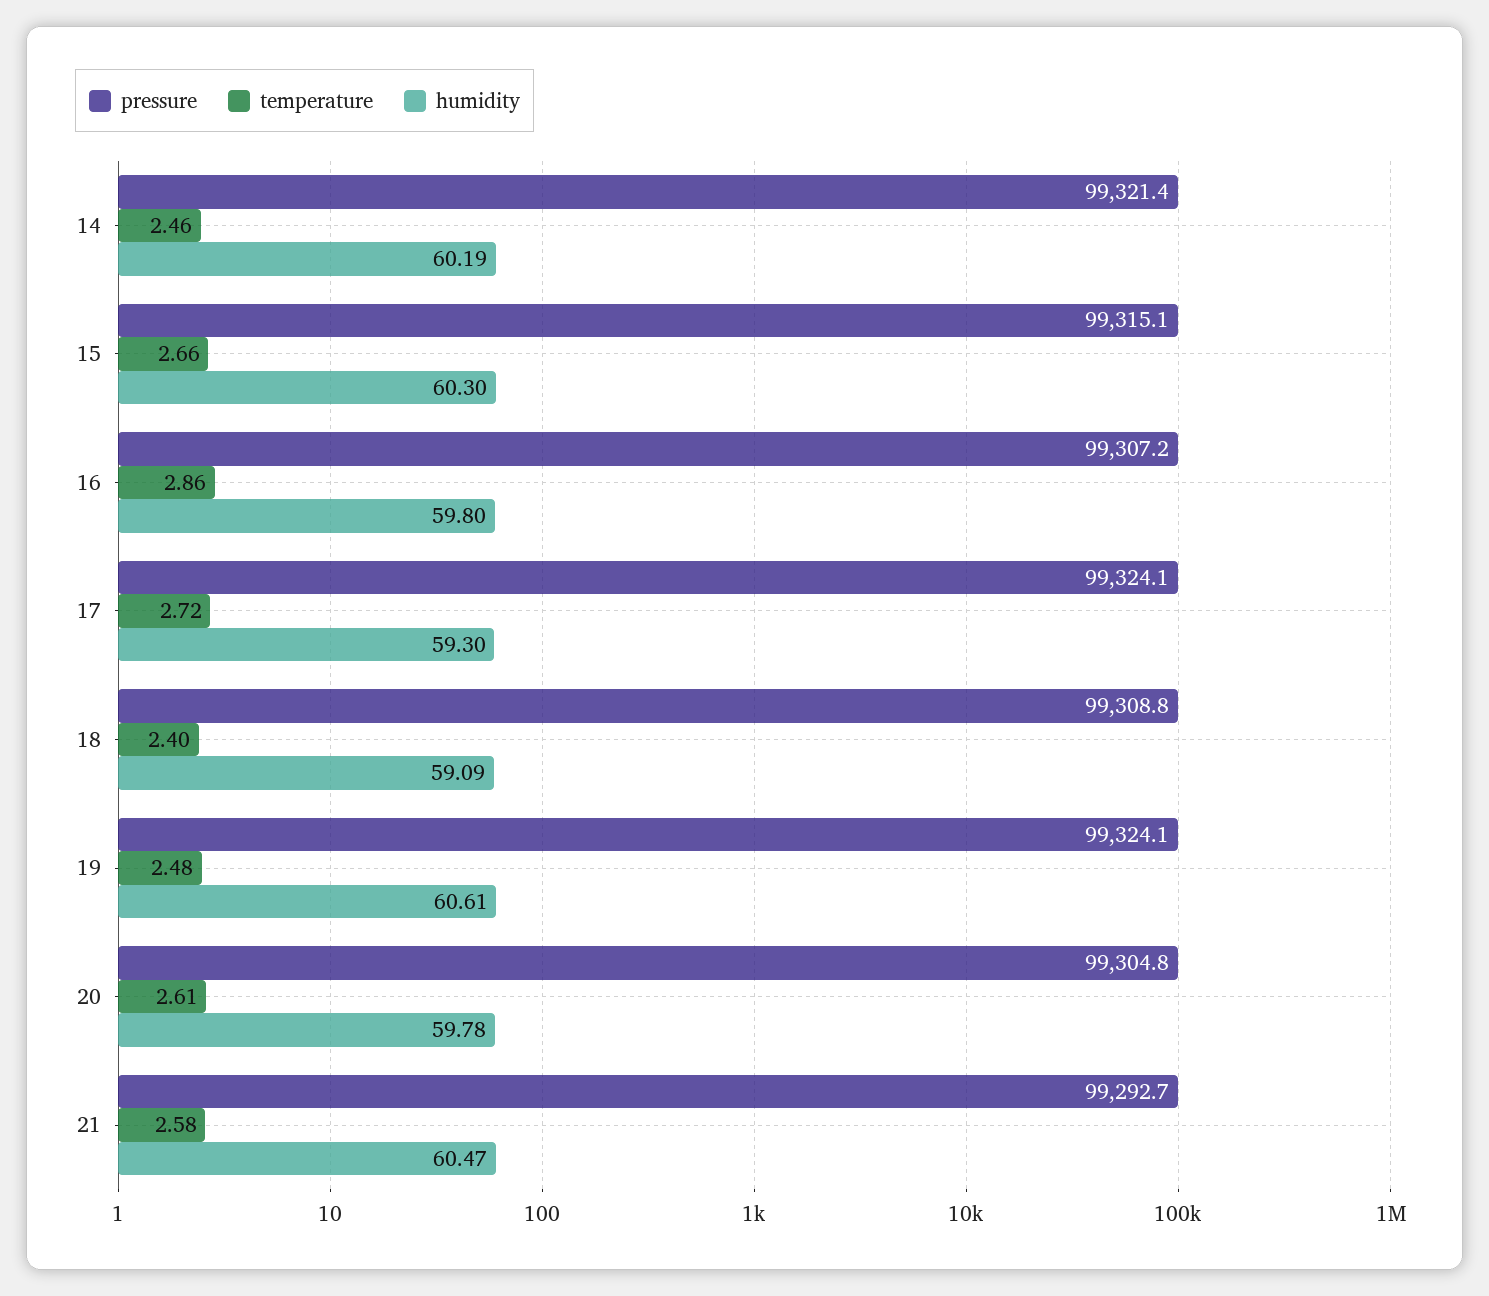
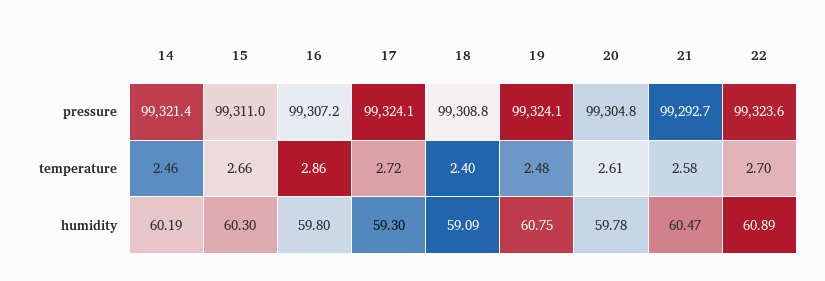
pressure, 15: 99315.1 -> 99311
humidity, 19: 60.61 -> 60.75
pressure, 22: none -> 99323.6
temperature, 22: none -> 2.7
humidity, 22: none -> 60.89

